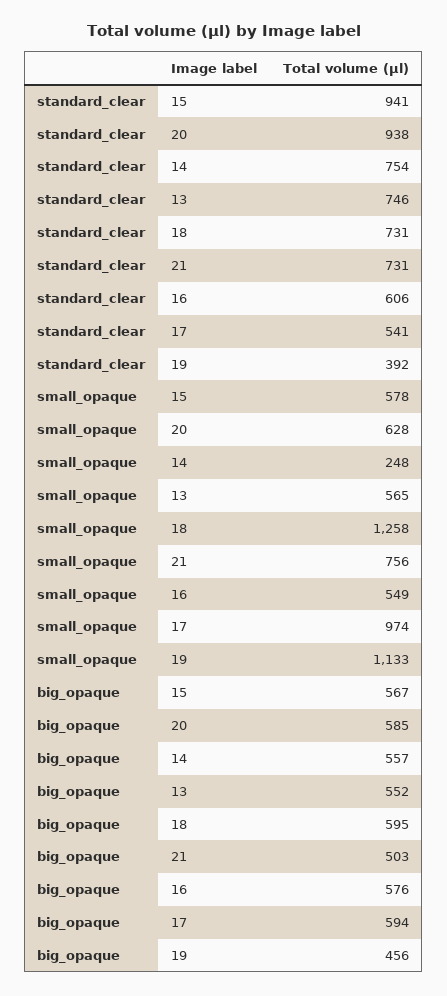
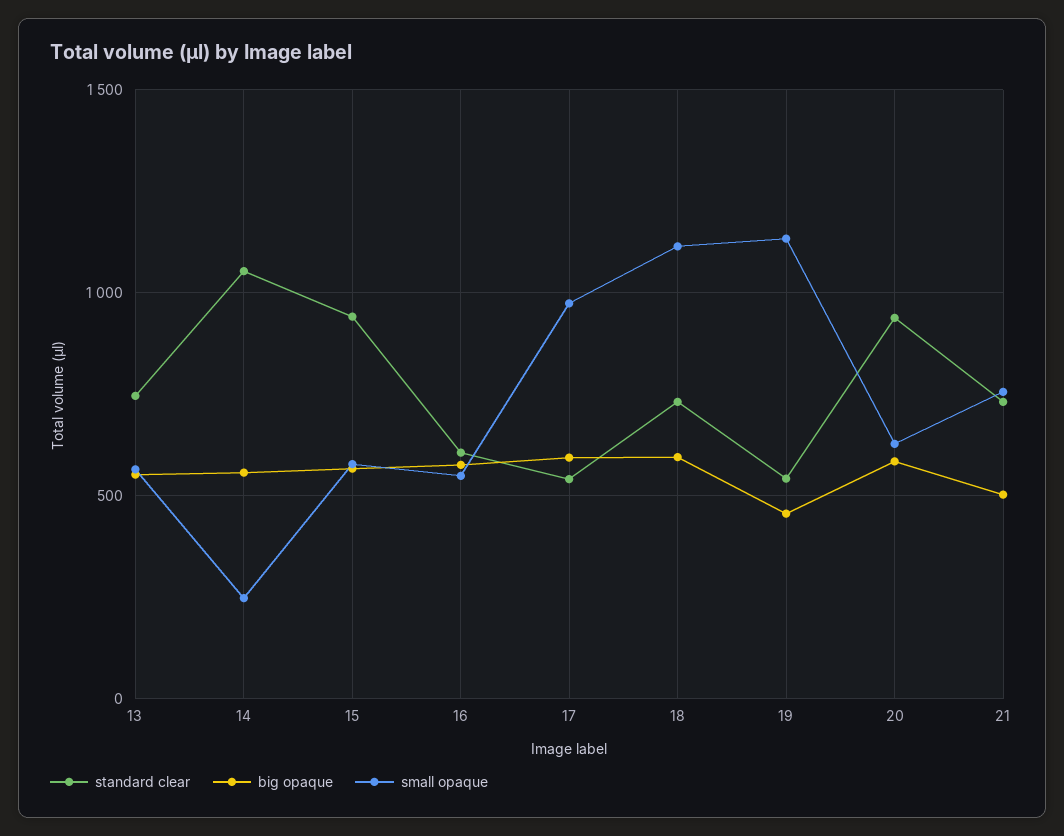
standard_clear, 14: 754 -> 1050
standard_clear, 19: 392 -> 550
small_opaque, 18: 1258 -> 1100

